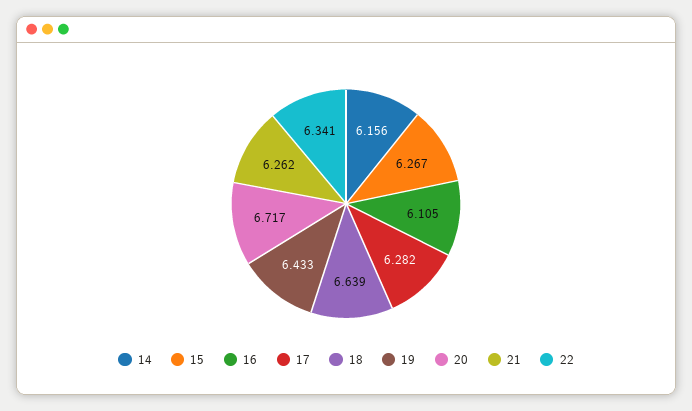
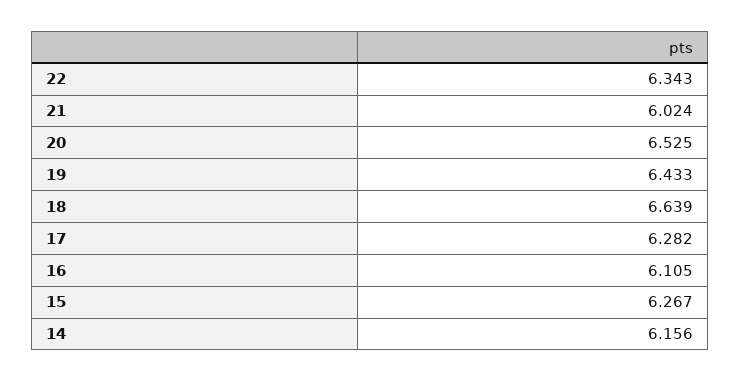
20: 6.717 -> 6.525
21: 6.262 -> 6.024
22: 6.341 -> 6.343

